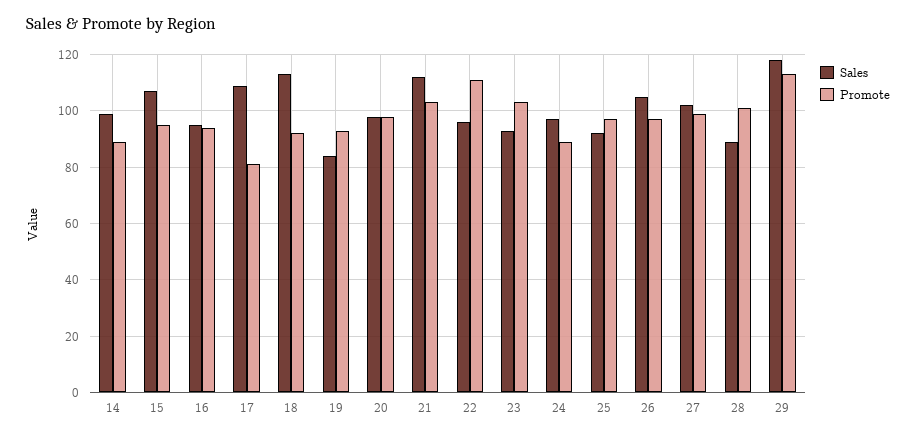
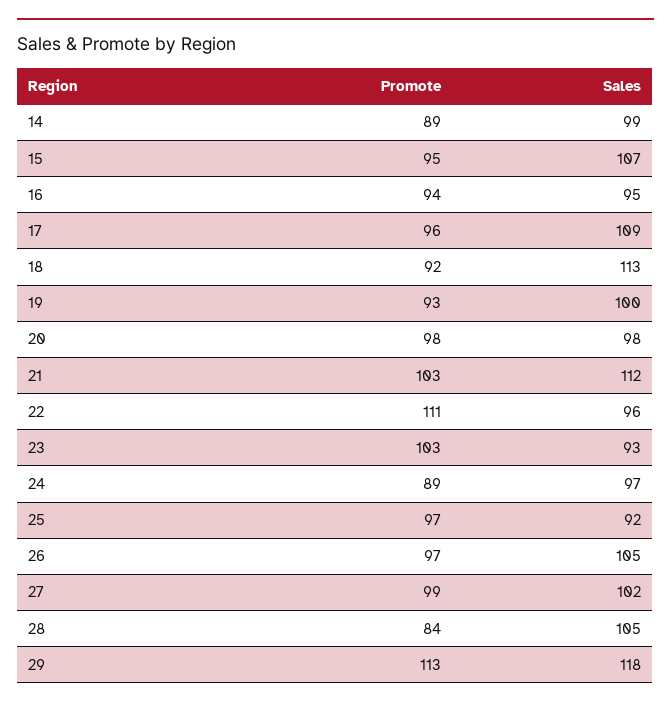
Promote, 17: 80 -> 96
Sales, 19: 85 -> 100
Sales, 28: 90 -> 105
Promote, 28: 100 -> 84

